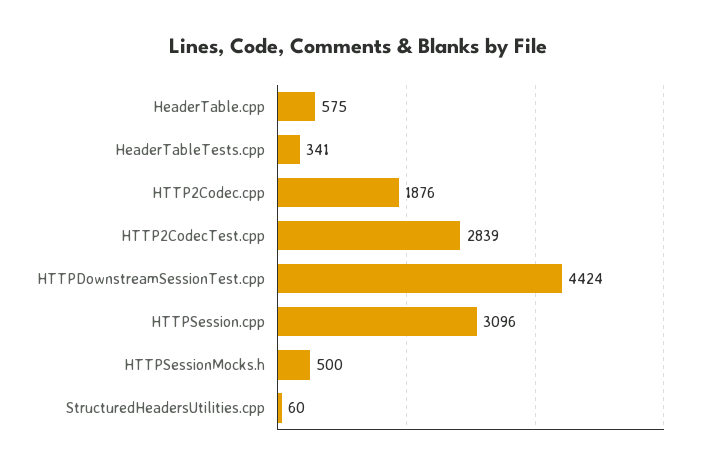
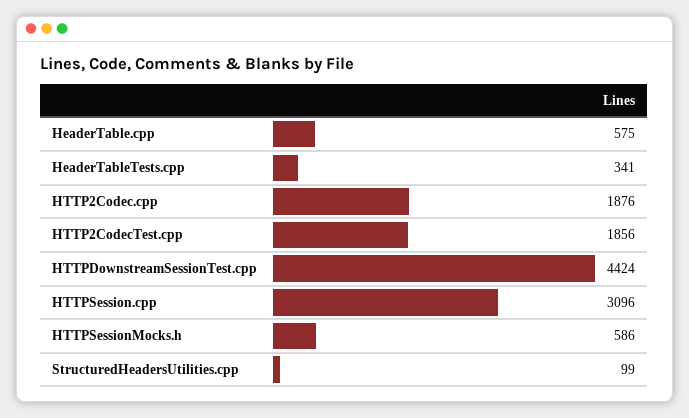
HTTP2CodecTest.cpp: 2839 -> 1856
HTTPSessionMocks.h: 500 -> 586
StructuredHeadersUtilities.cpp: 60 -> 99

